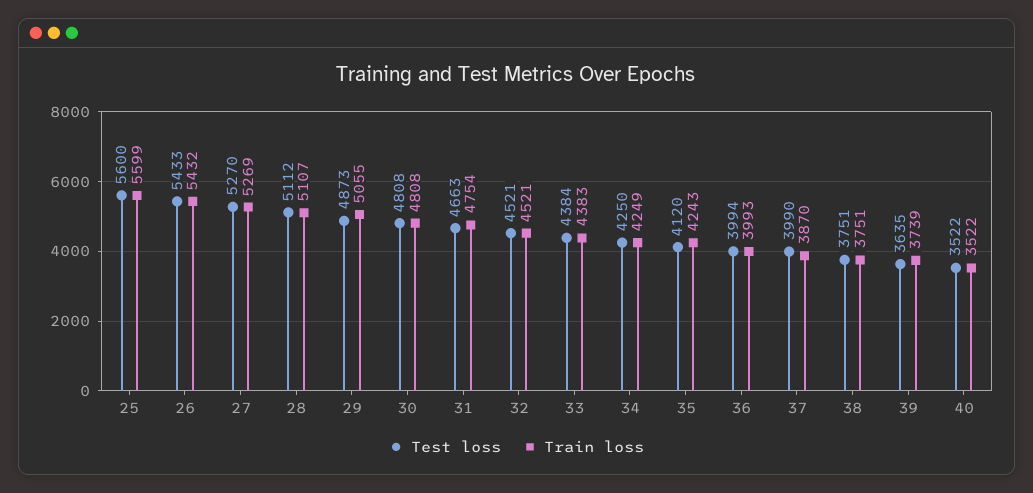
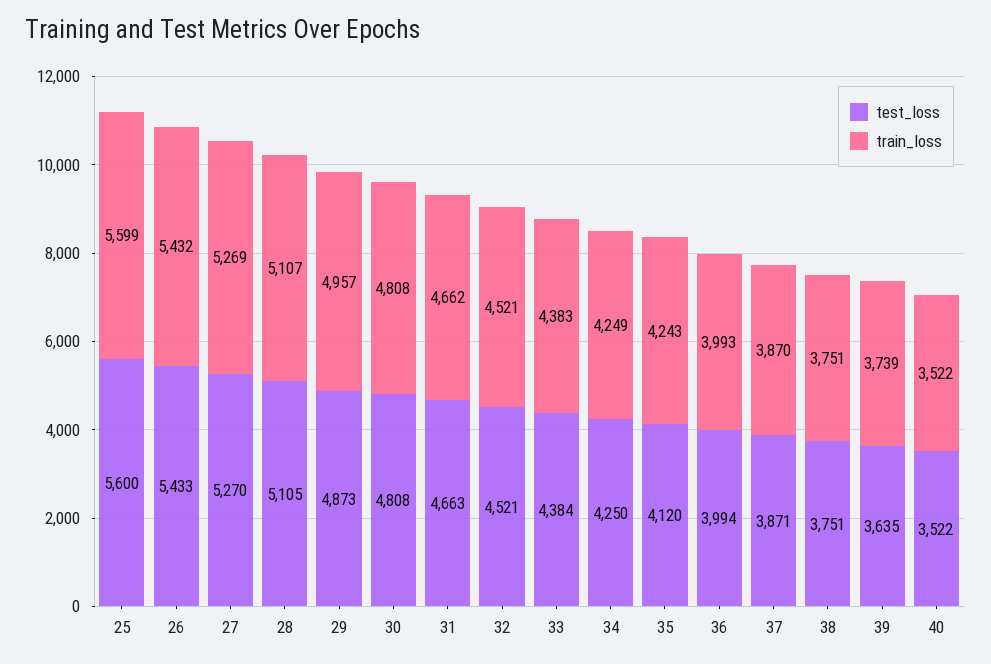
Test loss, 28: 5112 -> 5105
Train loss, 29: 5055 -> 4957
Train loss, 31: 4754 -> 4662
Test loss, 37: 3990 -> 3871

